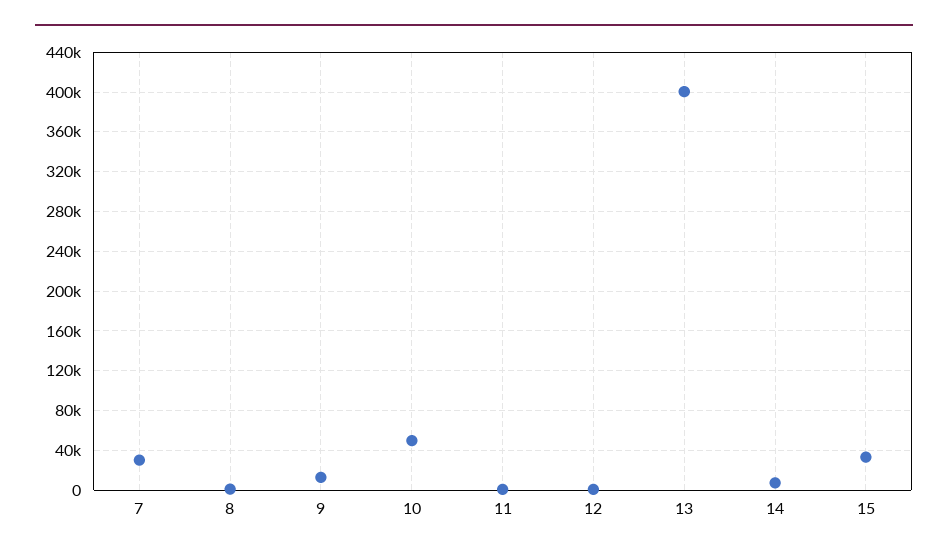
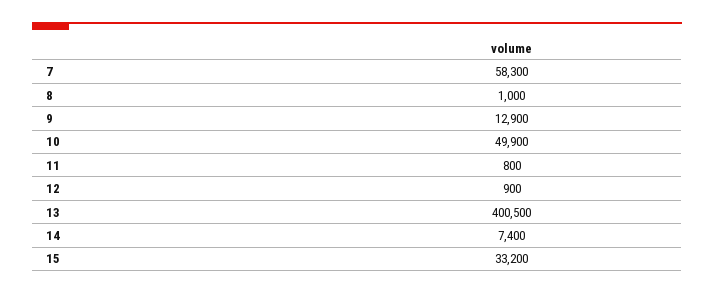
7: 30000 -> 58300

